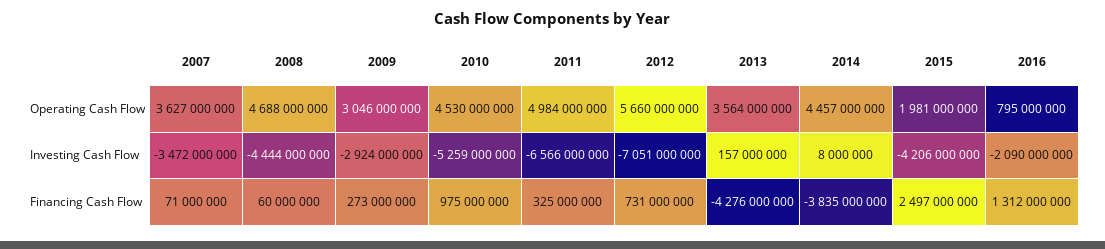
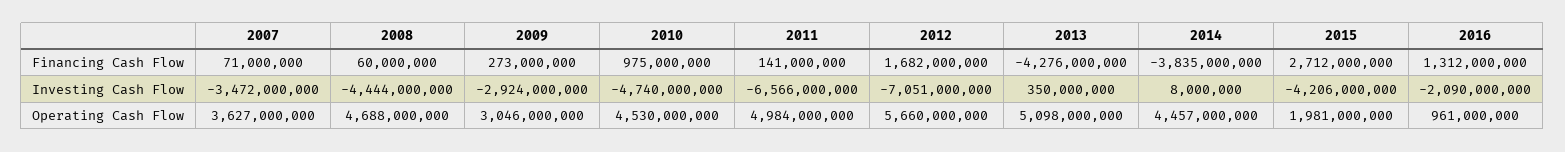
2013, Operating Cash Flow: 3564000000 -> 5098000000
2016, Operating Cash Flow: 795000000 -> 961000000
2010, Investing Cash Flow: -5259000000 -> -4740000000
2013, Investing Cash Flow: 157000000 -> 350000000
2011, Financing Cash Flow: 325000000 -> 141000000
2012, Financing Cash Flow: 731000000 -> 1682000000
2015, Financing Cash Flow: 2497000000 -> 2712000000

